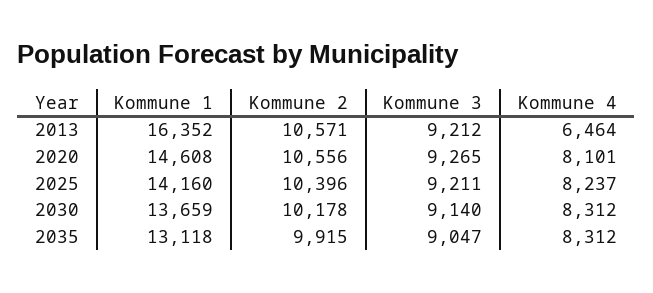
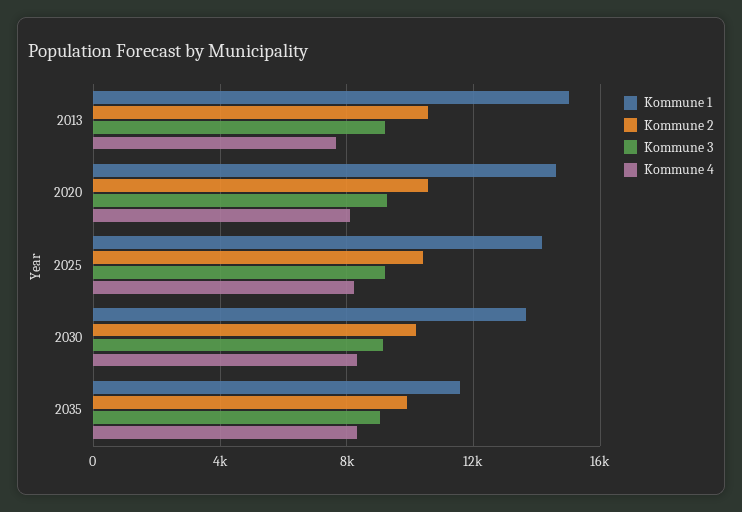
Kommune 1, 2013: 16352 -> 15000
Kommune 4, 2013: 6464 -> 7500
Kommune 1, 2035: 13118 -> 11500

